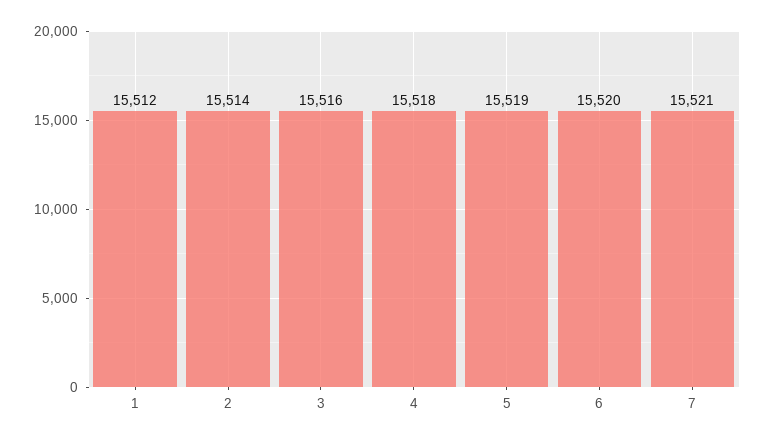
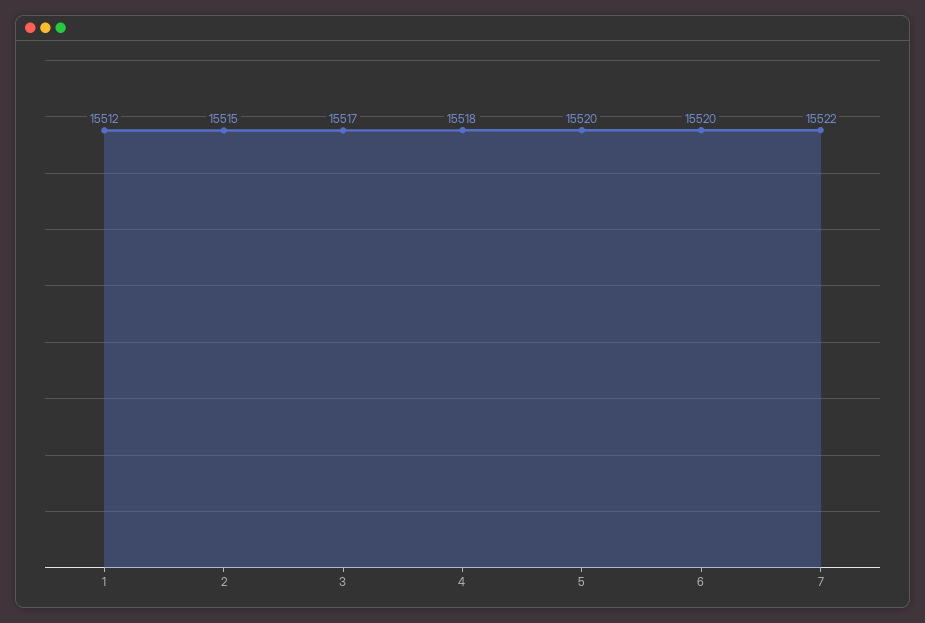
2: 15514 -> 15515
3: 15516 -> 15517
5: 15519 -> 15520
7: 15521 -> 15522

